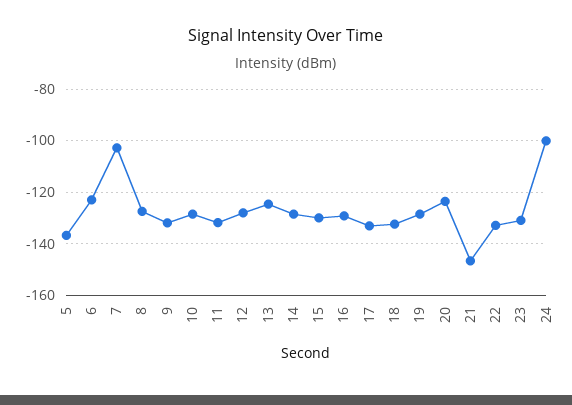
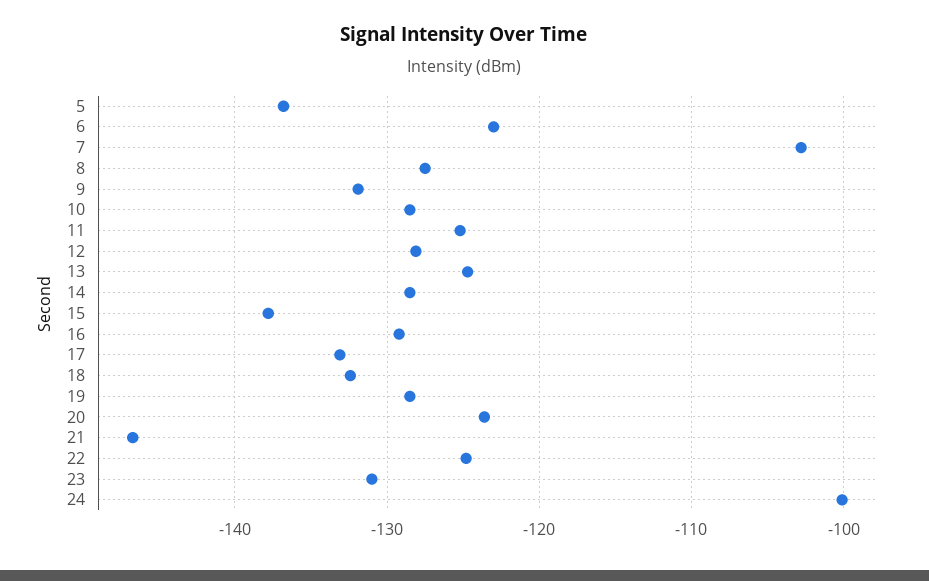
11: -132.5 -> -125
15: -130 -> -138
22: -132.5 -> -125

